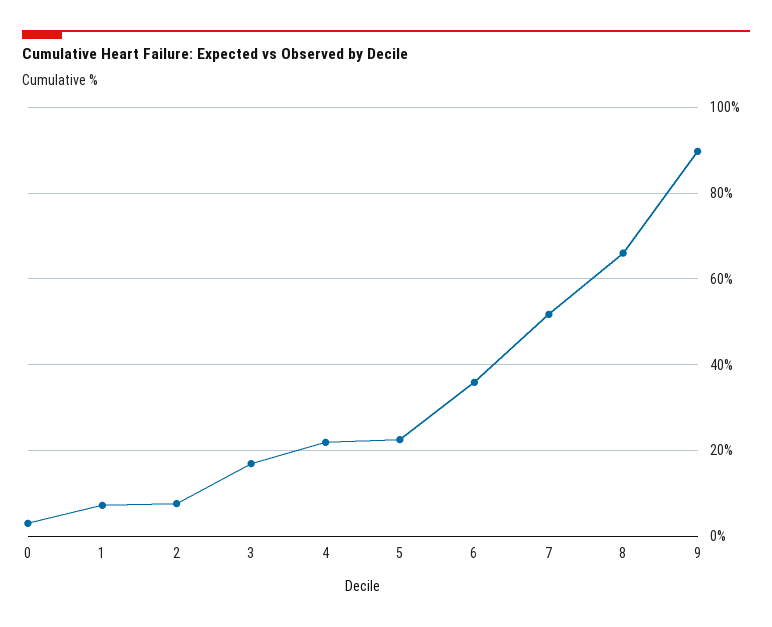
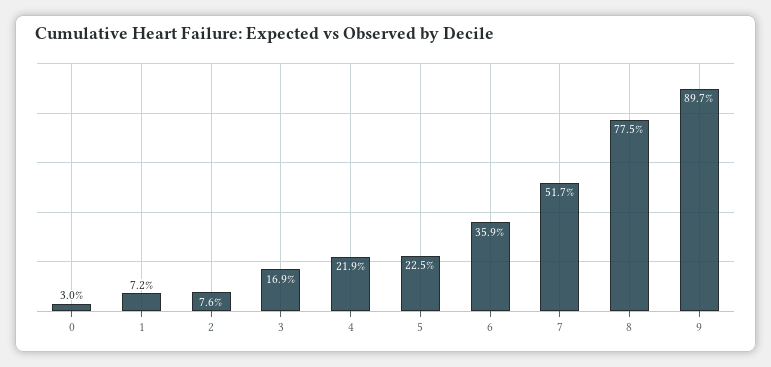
8: 66 -> 77.5

